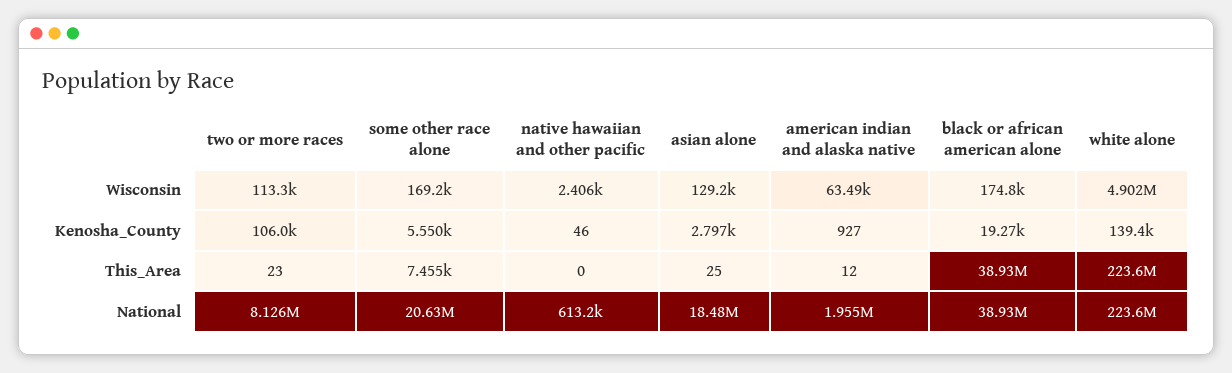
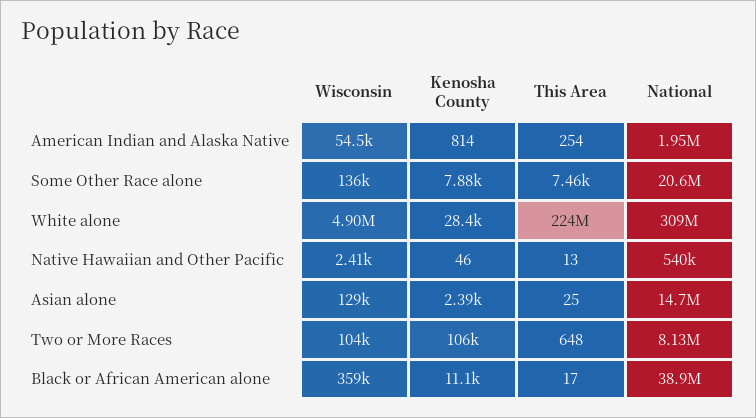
two or more races, Wisconsin: 113300 -> 104000
some other race alone, Wisconsin: 169200 -> 136000
american indian and alaska native, Wisconsin: 63490 -> 54500
black or african american alone, Wisconsin: 174800 -> 359000
some other race alone, Kenosha_County: 5550 -> 7880
asian alone, Kenosha_County: 2797 -> 2390
american indian and alaska native, Kenosha_County: 927 -> 814
black or african american alone, Kenosha_County: 19270 -> 11100
white alone, Kenosha_County: 139400 -> 28400
two or more races, This_Area: 23 -> 648
native hawaiian and other pacific, This_Area: 0 -> 13
american indian and alaska native, This_Area: 12 -> 254
black or african american alone, This_Area: 38930000 -> 17
native hawaiian and other pacific, National: 613200 -> 540000
asian alone, National: 18480000 -> 14700000
white alone, National: 223600000 -> 309000000

